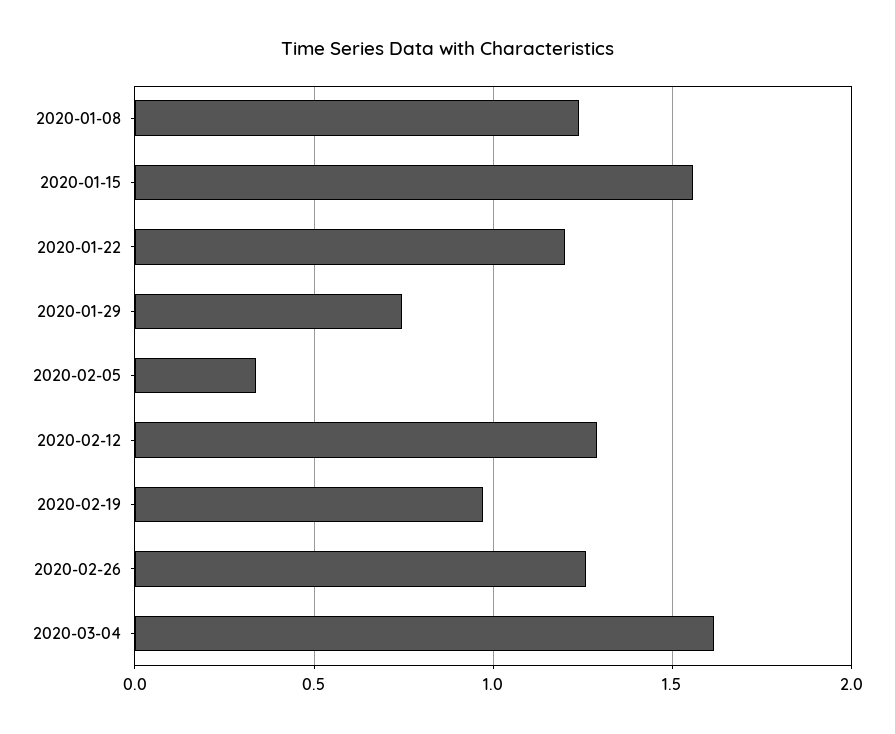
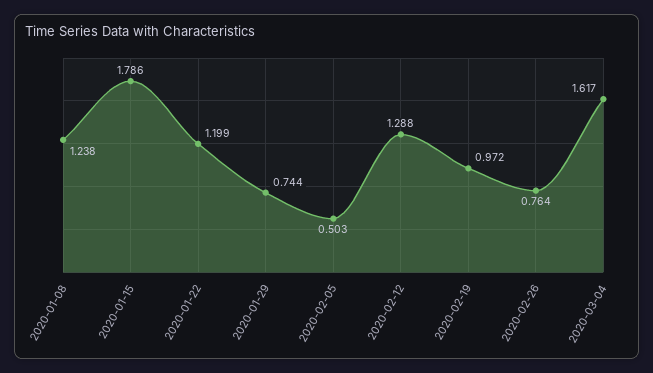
2020-01-15: 1.55 -> 1.786
2020-02-05: 0.35 -> 0.503
2020-02-26: 1.25 -> 0.764

